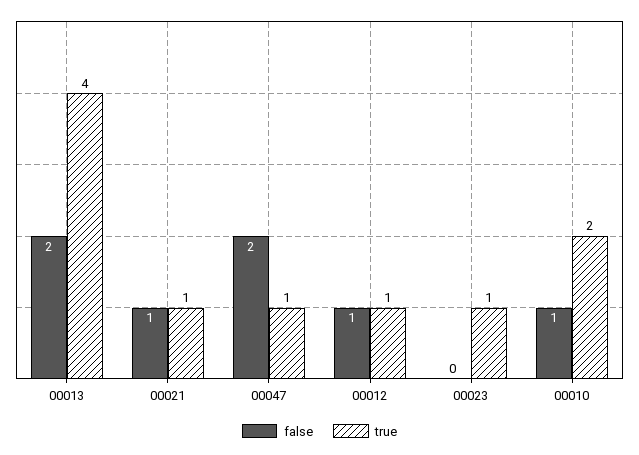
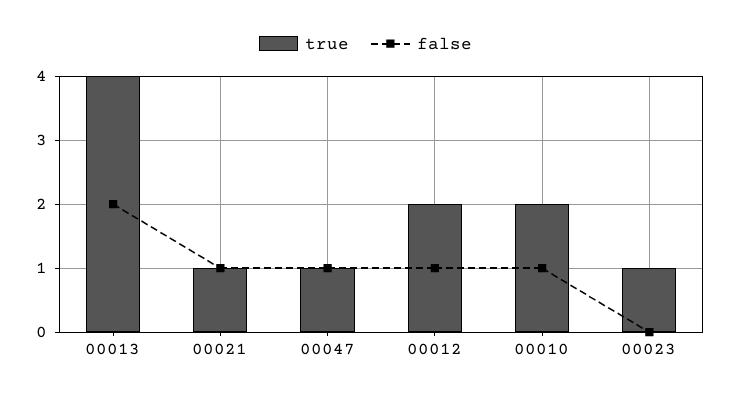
false, 00047: 2 -> 1
true, 00012: 1 -> 2

